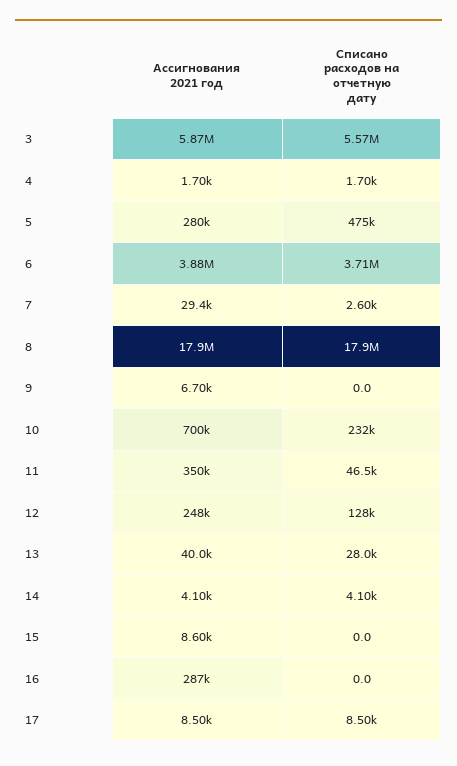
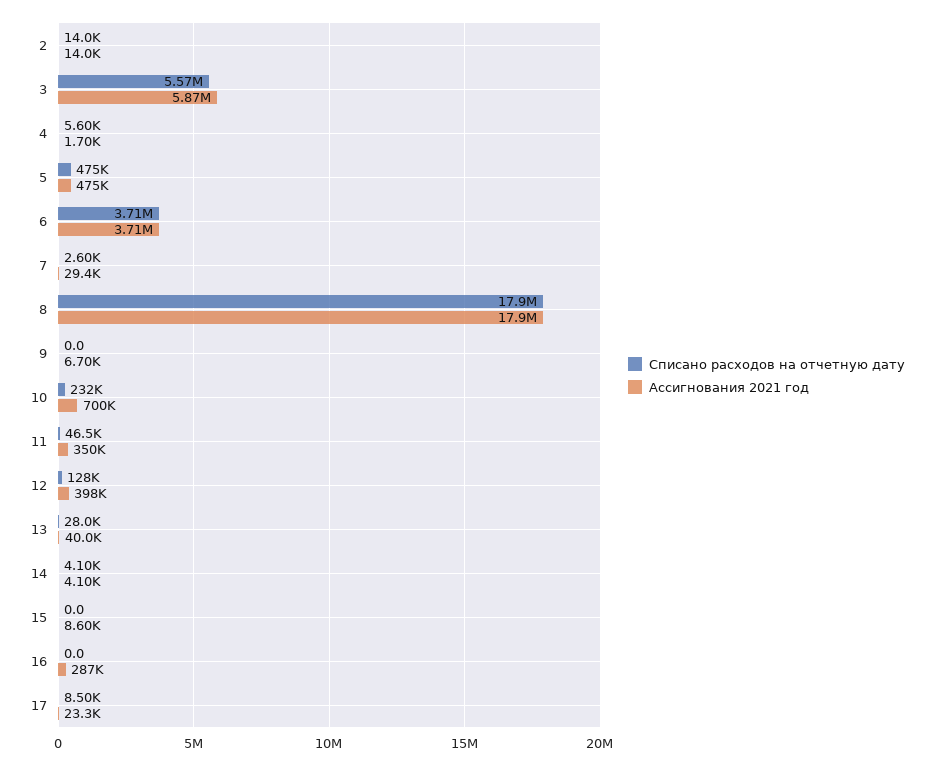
Списано расходов на отчетную дату, 4: 1700 -> 5600
Ассигнования 2021 год, 5: 280000 -> 475000
Ассигнования 2021 год, 6: 3880000 -> 3710000
Ассигнования 2021 год, 12: 248000 -> 398000
Ассигнования 2021 год, 17: 8500 -> 23300
Списано расходов на отчетную дату, 2: none -> 14000
Ассигнования 2021 год, 2: none -> 14000

